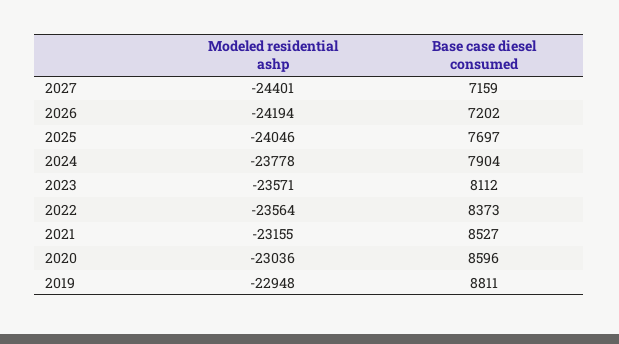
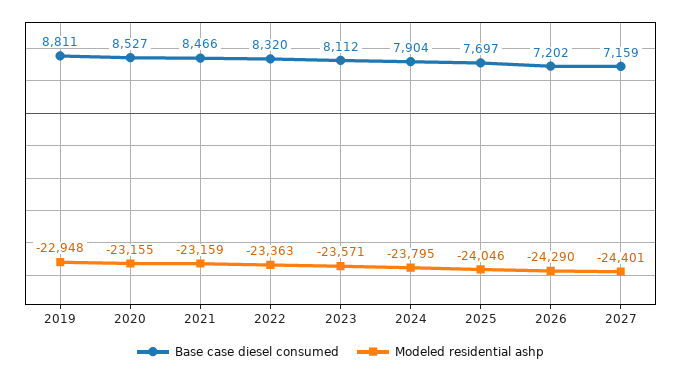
Modeled residential ashp, 2026: -24194 -> -24290
Modeled residential ashp, 2024: -23778 -> -23795
Modeled residential ashp, 2022: -23564 -> -23363
Base case diesel consumed, 2022: 8373 -> 8320
Modeled residential ashp, 2021: -23155 -> -23159
Base case diesel consumed, 2021: 8527 -> 8466
Modeled residential ashp, 2020: -23036 -> -23155
Base case diesel consumed, 2020: 8596 -> 8527

